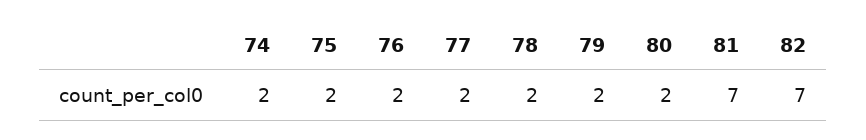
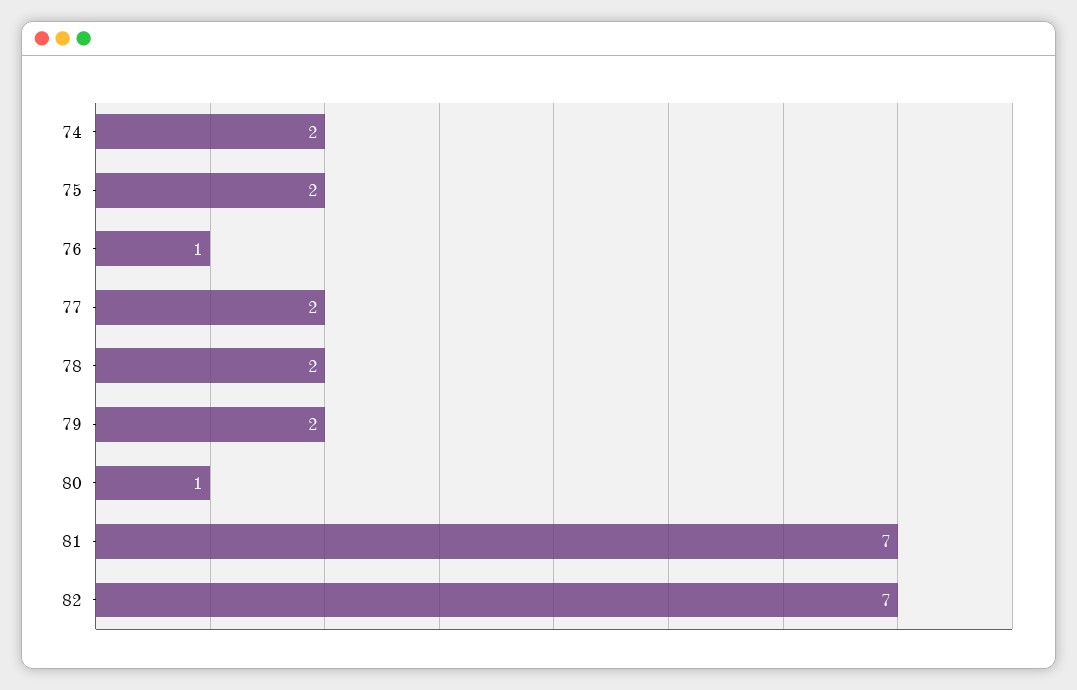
76: 2 -> 1
80: 2 -> 1

